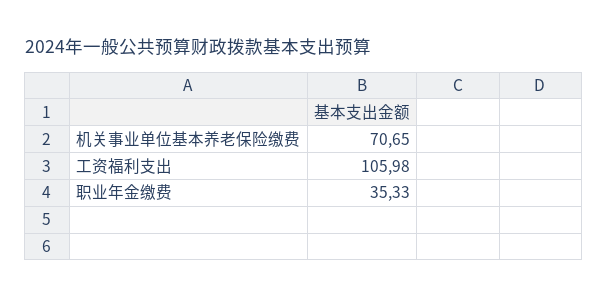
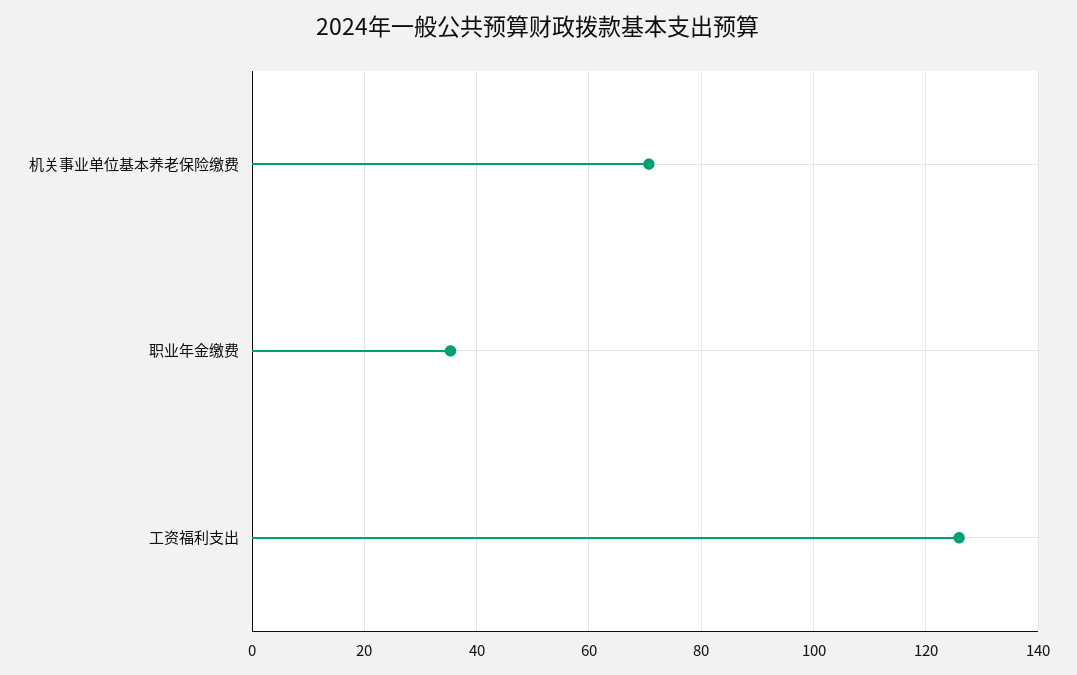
工资福利支出: 105.98 -> 126

